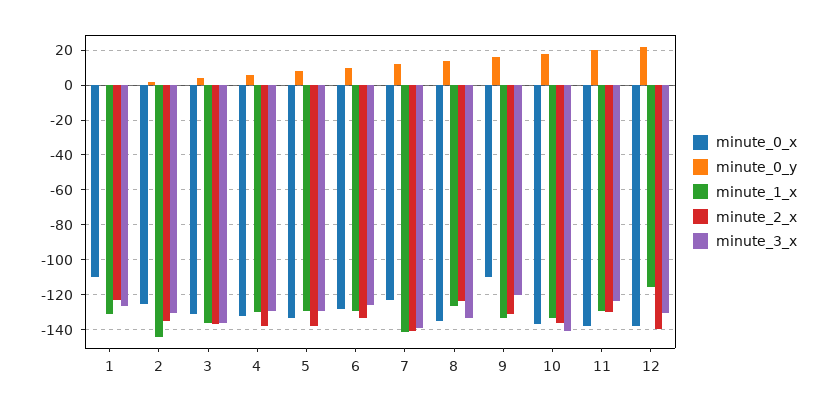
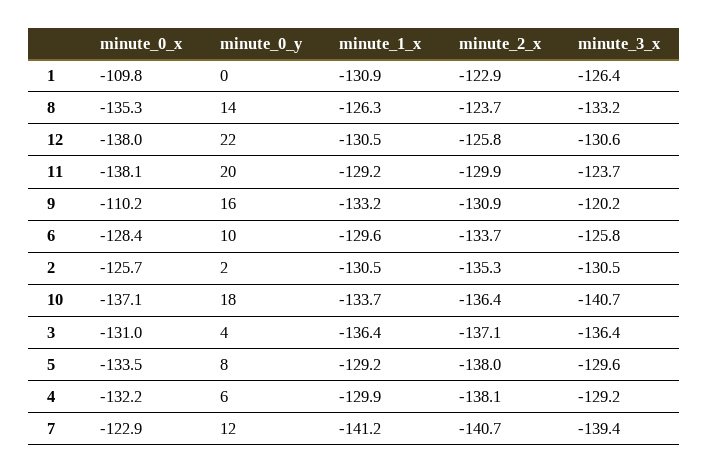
minute_1_x, 2: -145 -> -130.5
minute_1_x, 12: -115 -> -130.5
minute_2_x, 12: -140 -> -125.8

